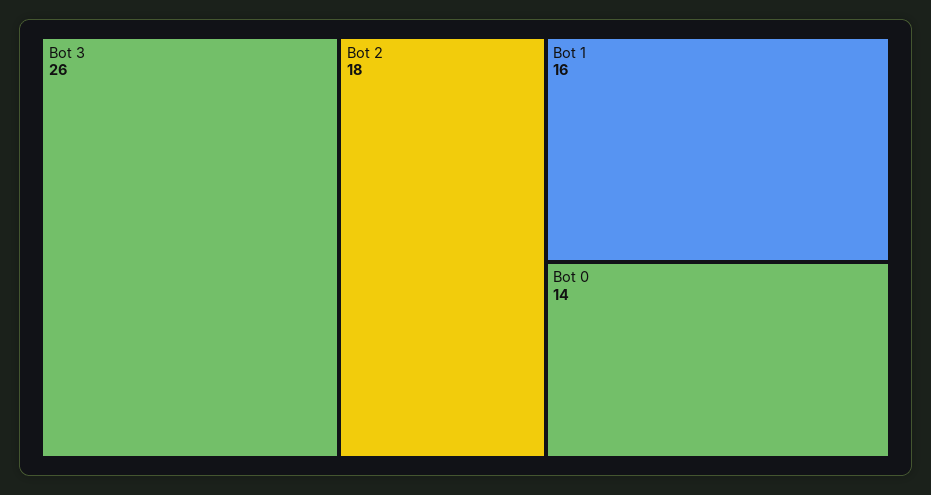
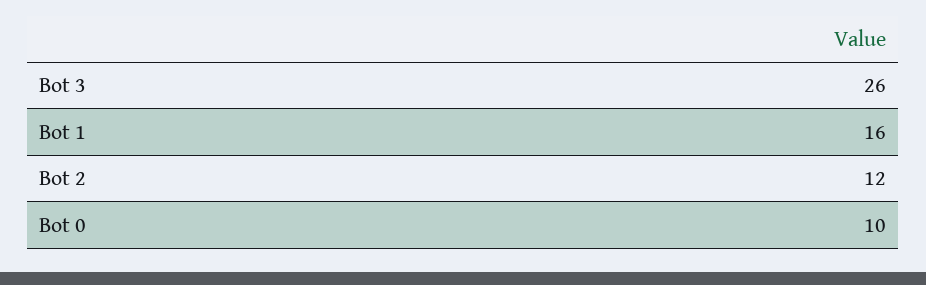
Bot 2: 18 -> 12
Bot 0: 14 -> 10

